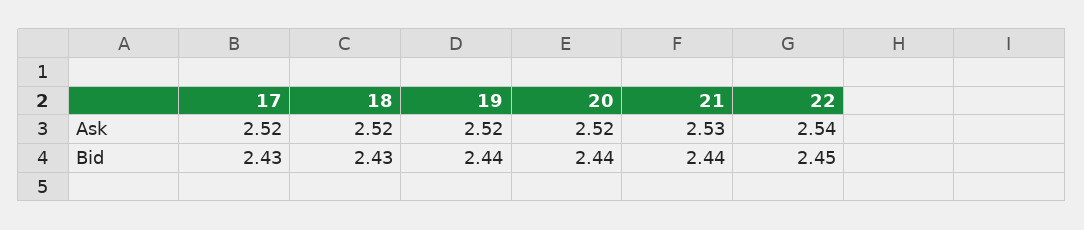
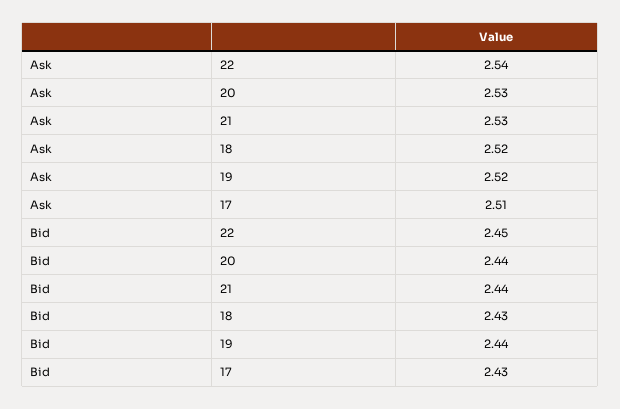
17, Ask: 2.52 -> 2.51
20, Ask: 2.52 -> 2.53

